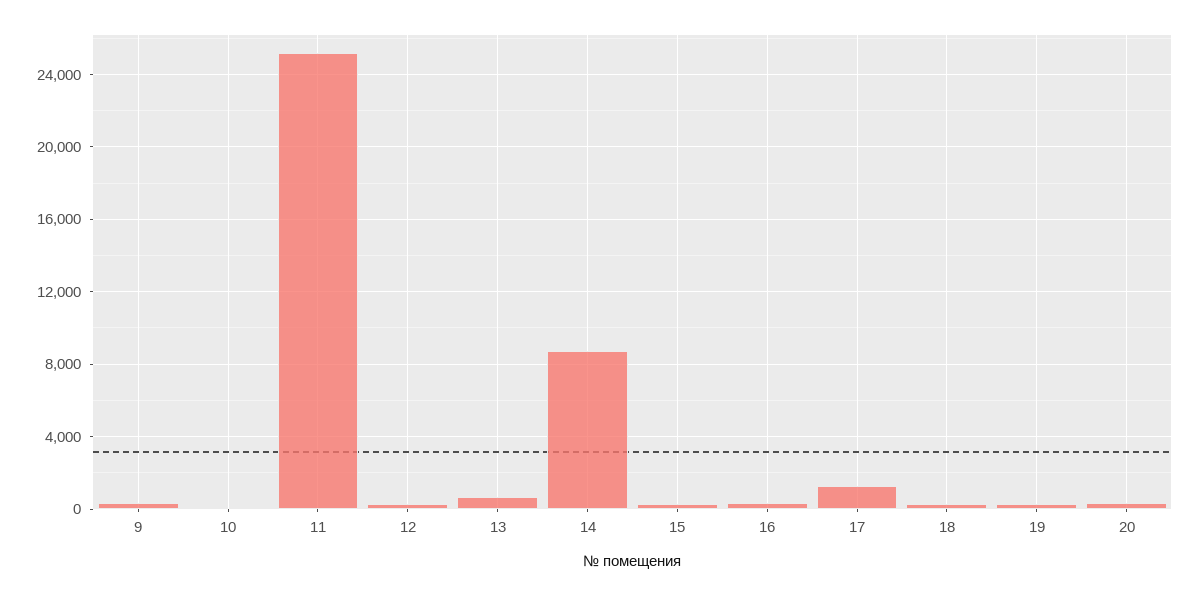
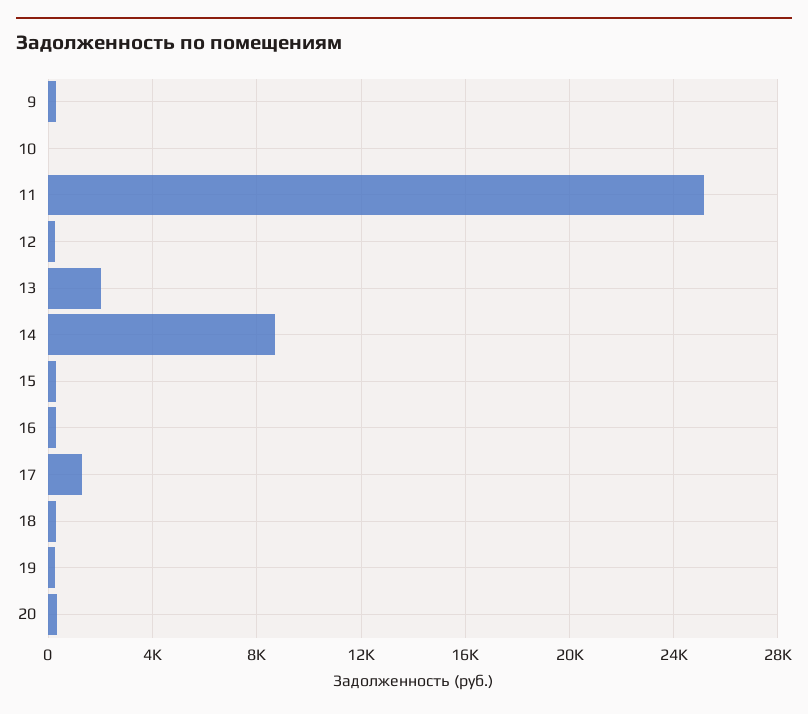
13: 500 -> 2000

